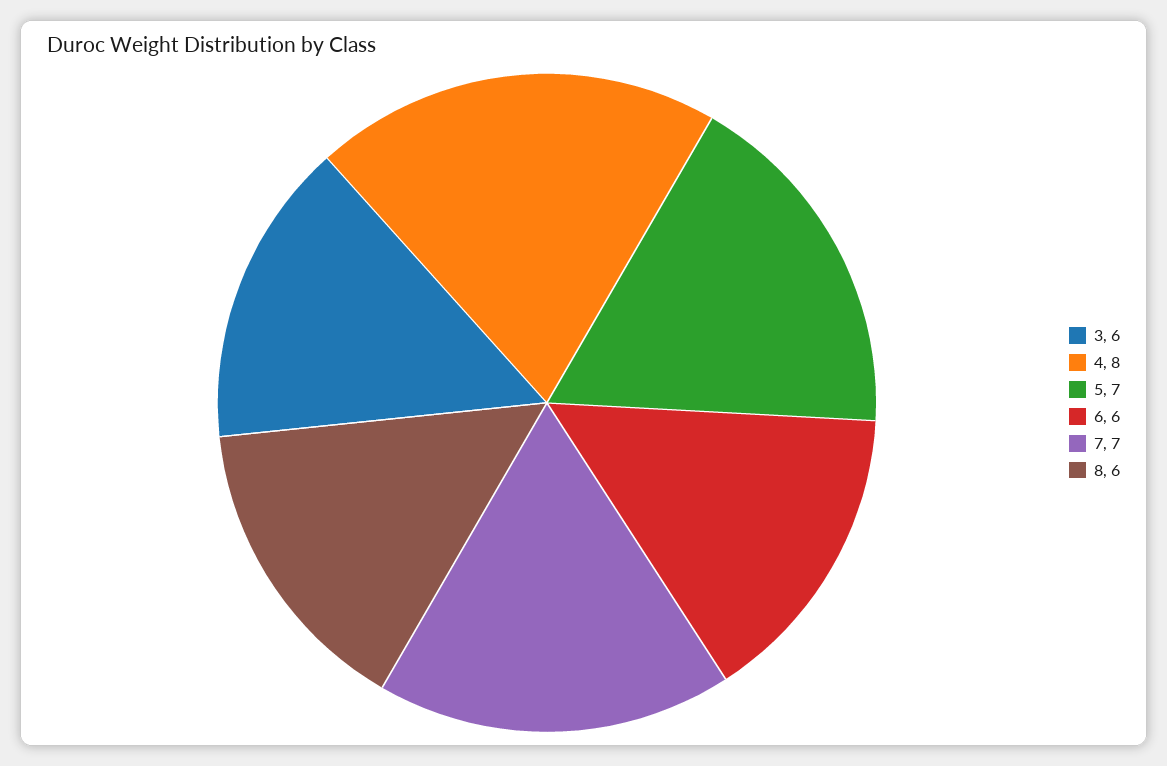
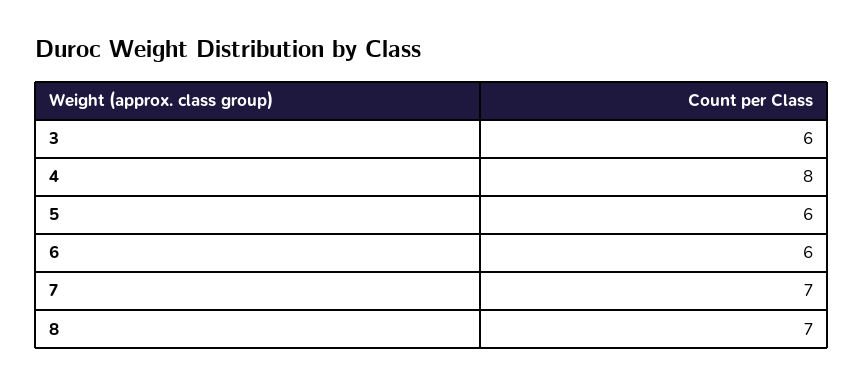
5: 7 -> 6
8: 6 -> 7

